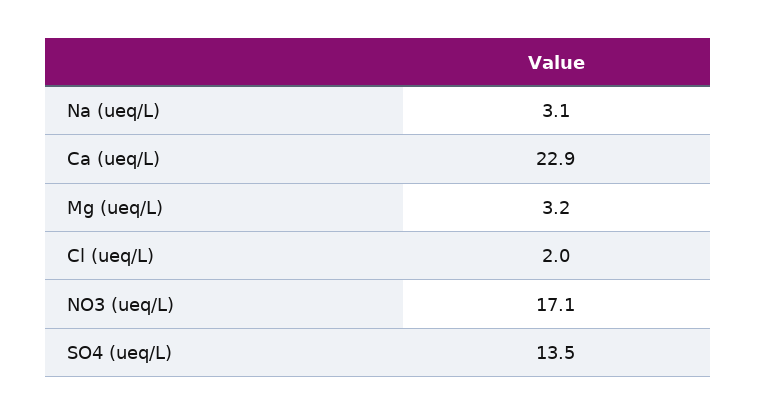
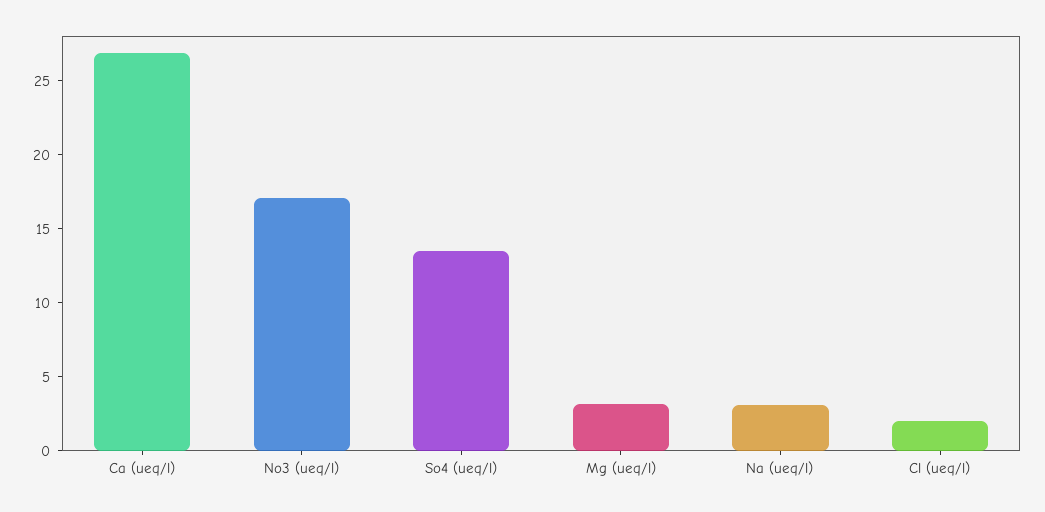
Ca (ueq/L): 22.9 -> 27

